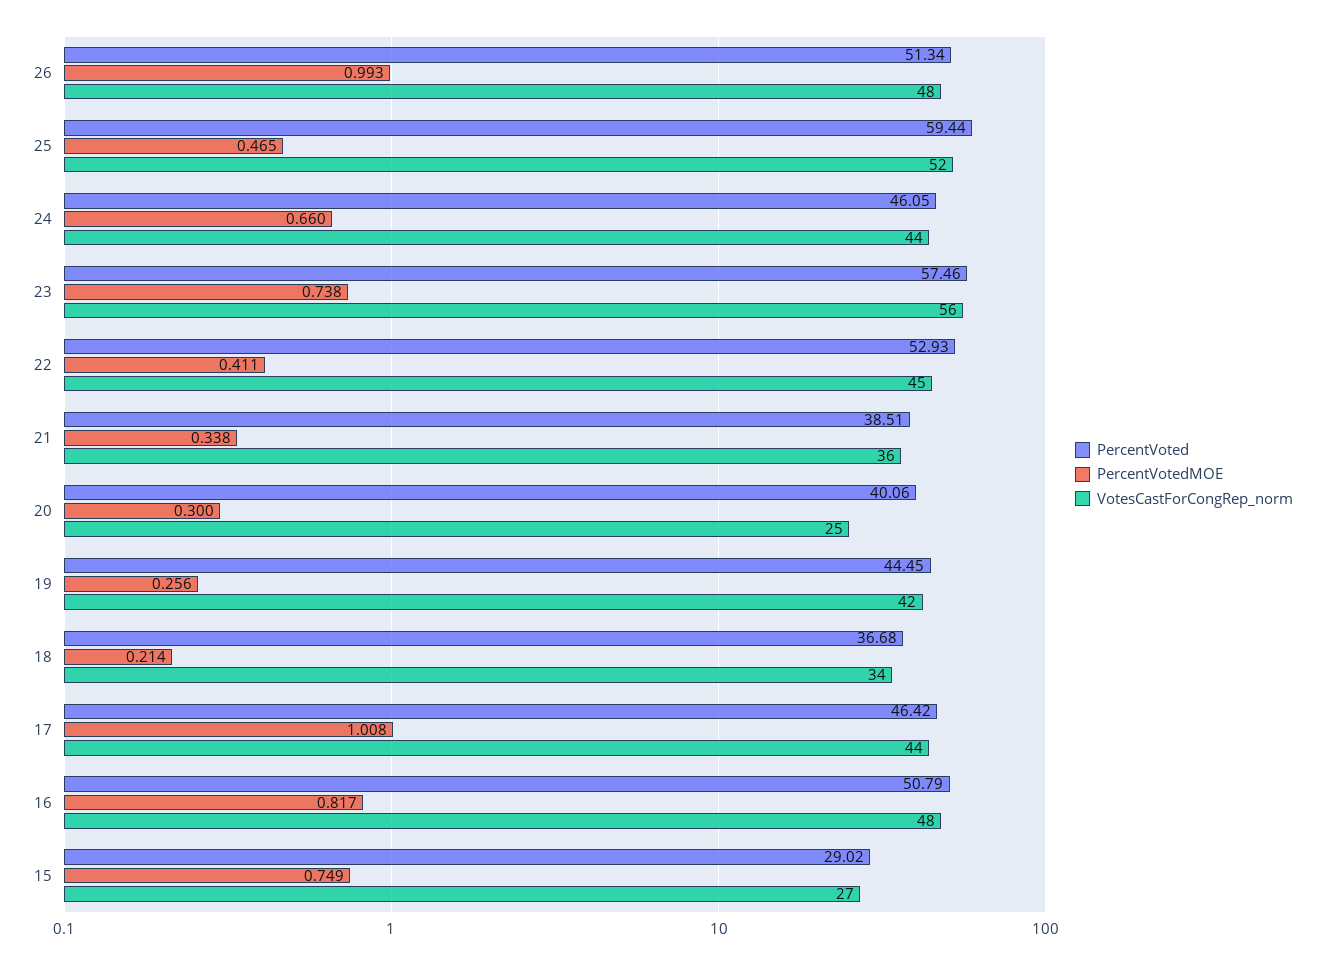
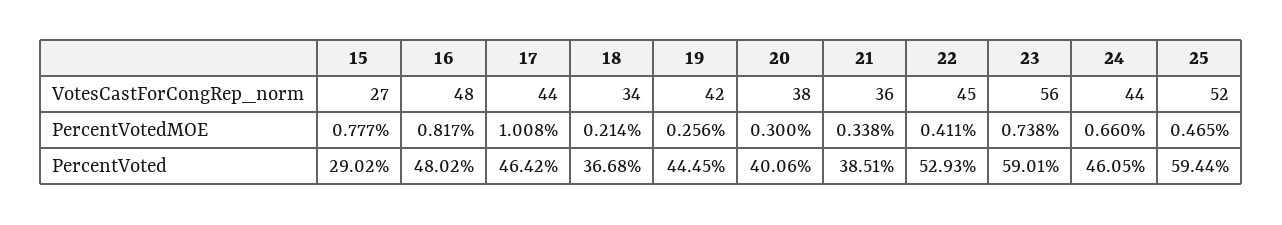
PercentVoted, 26: 51.34 -> none
PercentVotedMOE, 26: 0.993 -> none
VotesCastForCongRep_norm, 26: 48 -> none
PercentVoted, 23: 57.46 -> 59.01
VotesCastForCongRep_norm, 20: 25 -> 38
PercentVoted, 16: 50.79 -> 48.02
PercentVotedMOE, 15: 0.749 -> 0.777

